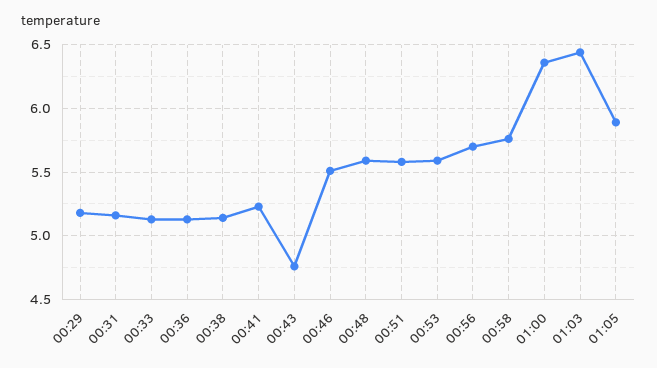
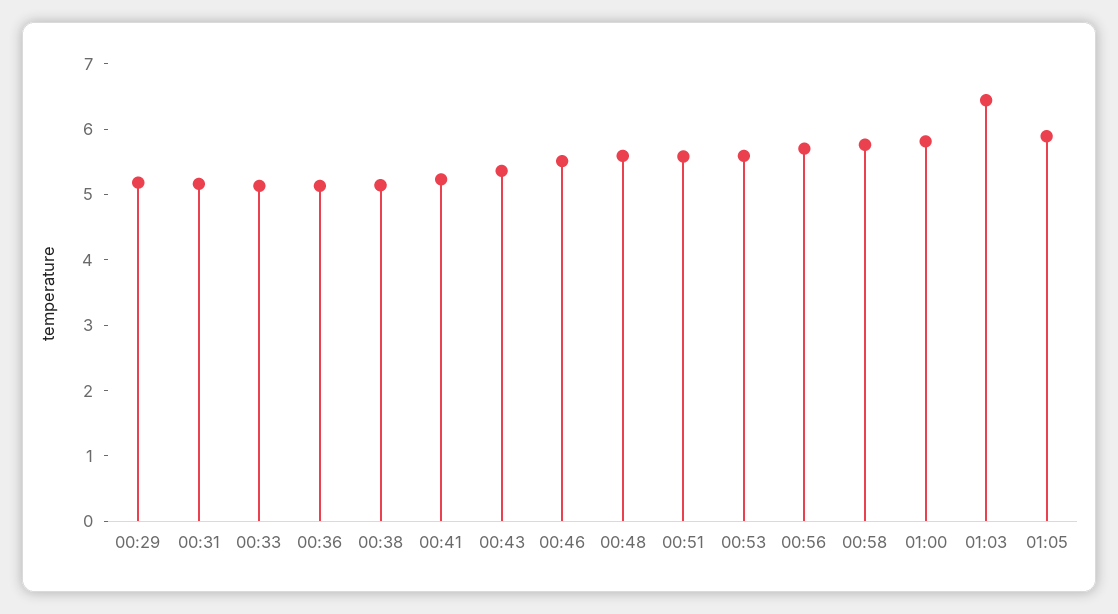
00:43: 4.75 -> 5.4
01:00: 6.35 -> 5.8

